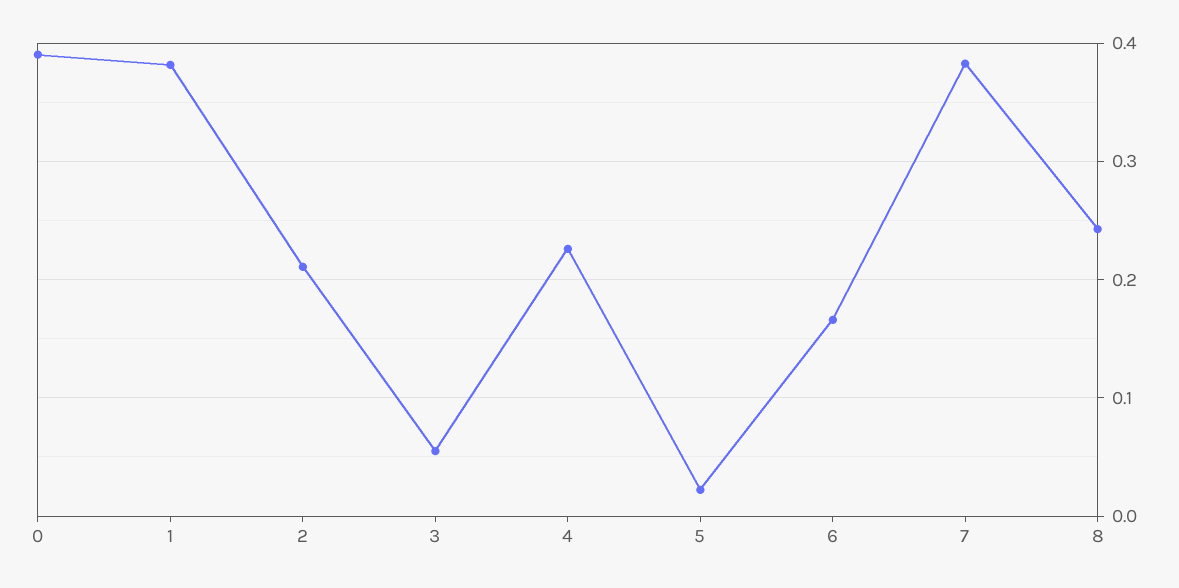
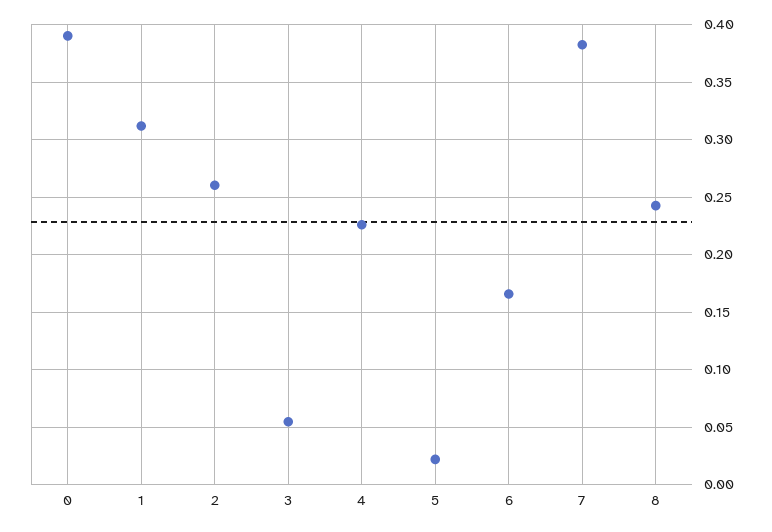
1: 0.38 -> 0.31
2: 0.21 -> 0.26

